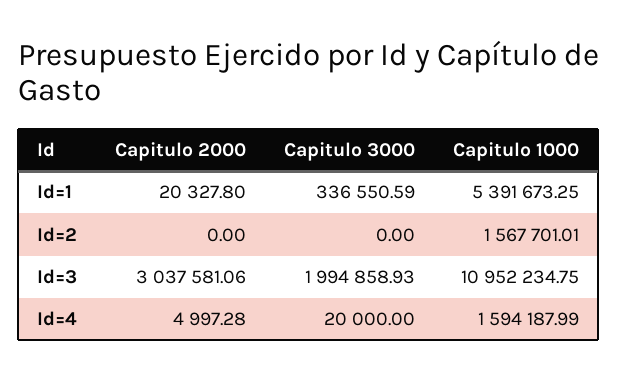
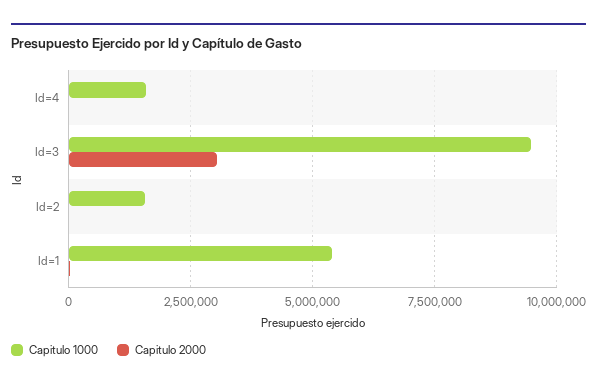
Capitulo 3000, Id=1: 336550.59 -> none
Capitulo 3000, Id=2: 0 -> none
Capitulo 3000, Id=3: 1994858.93 -> none
Capitulo 1000, Id=3: 10952234.75 -> 9500000
Capitulo 3000, Id=4: 20000 -> none

